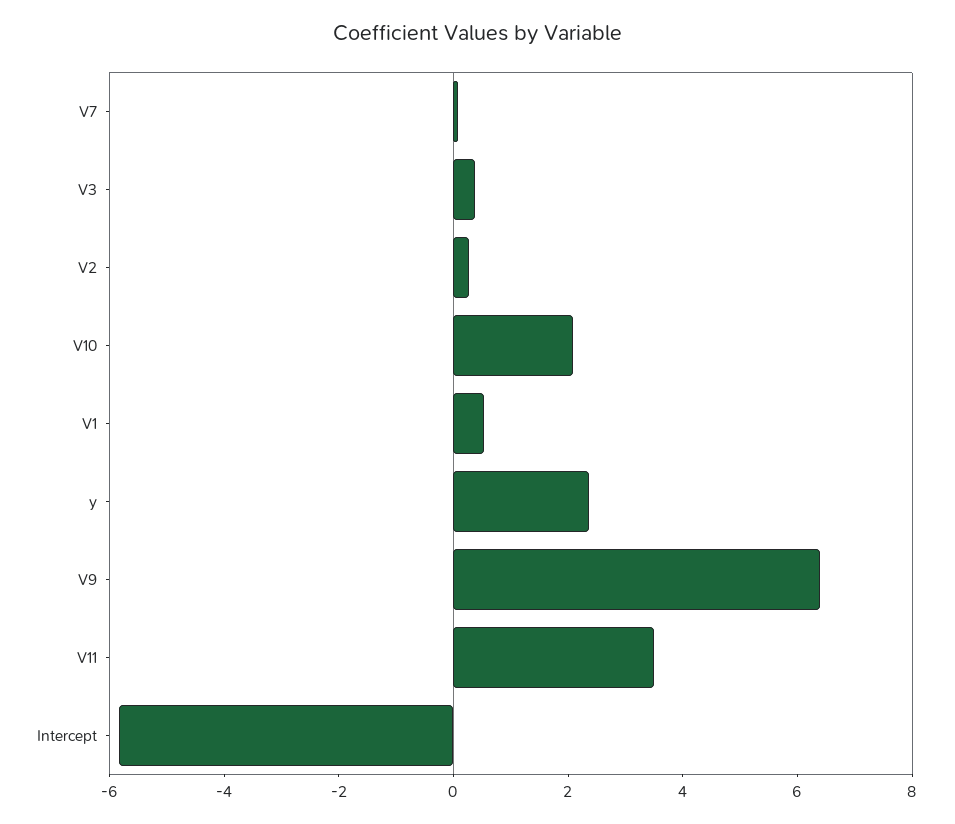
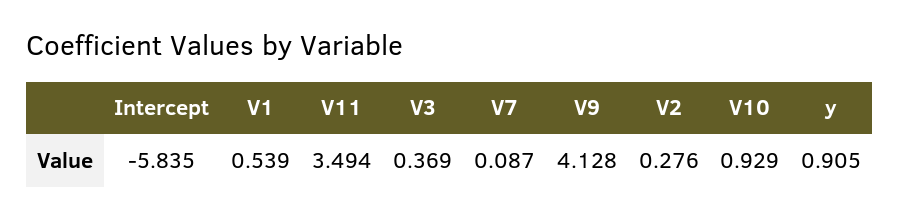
V10: 2 -> 0.929
y: 2.5 -> 0.905
V9: 6.5 -> 4.128

